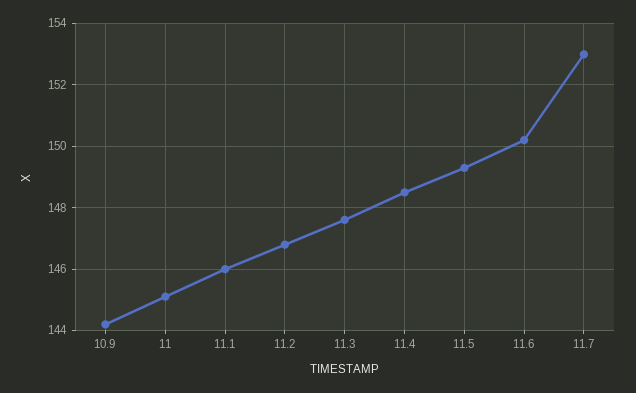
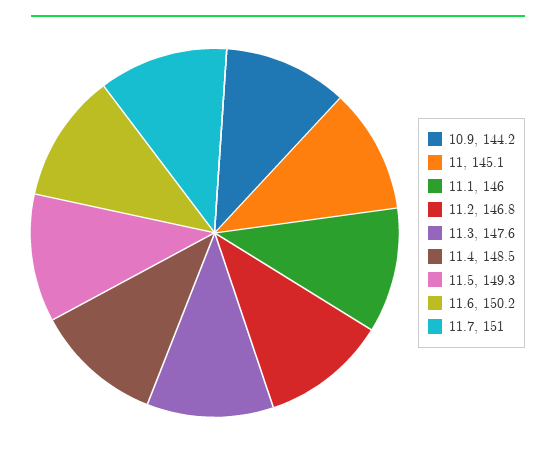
11.7: 153 -> 151

